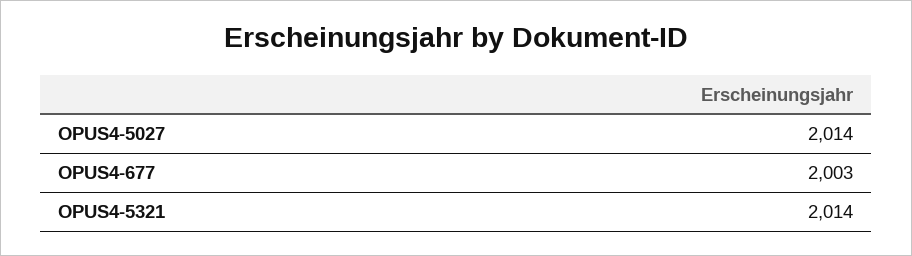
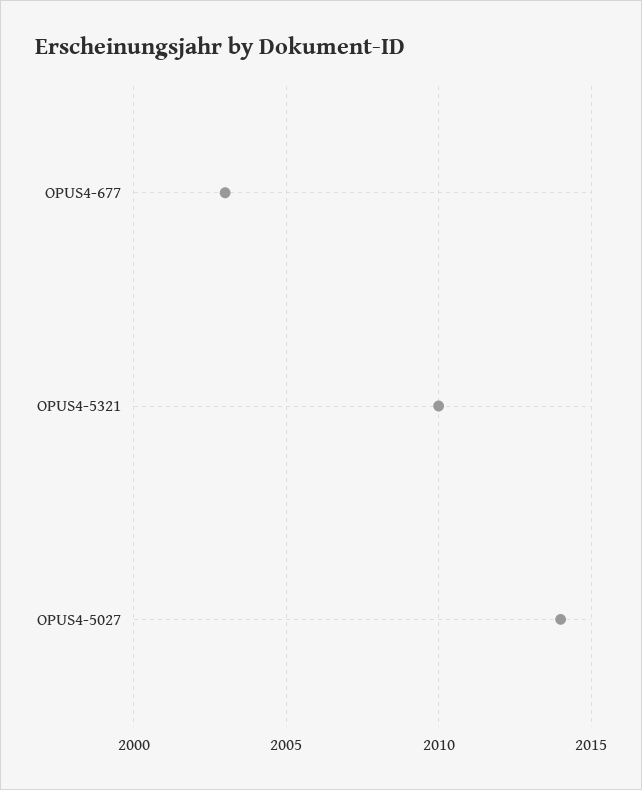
OPUS4-5321: 2014 -> 2010

